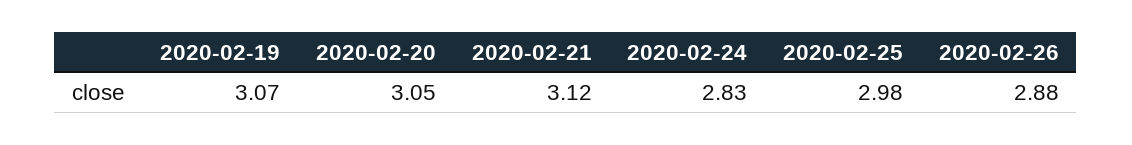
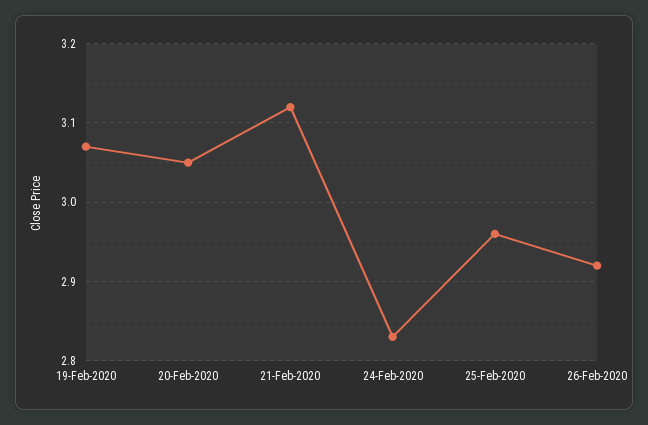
2020-02-25: 2.98 -> 2.96
2020-02-26: 2.88 -> 2.92

